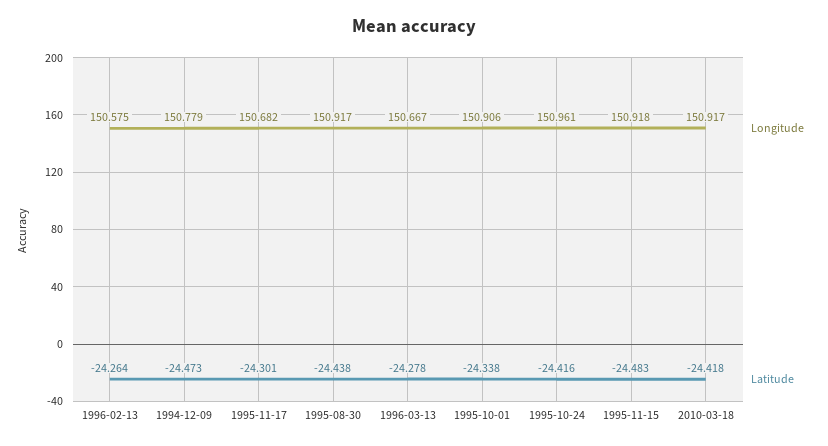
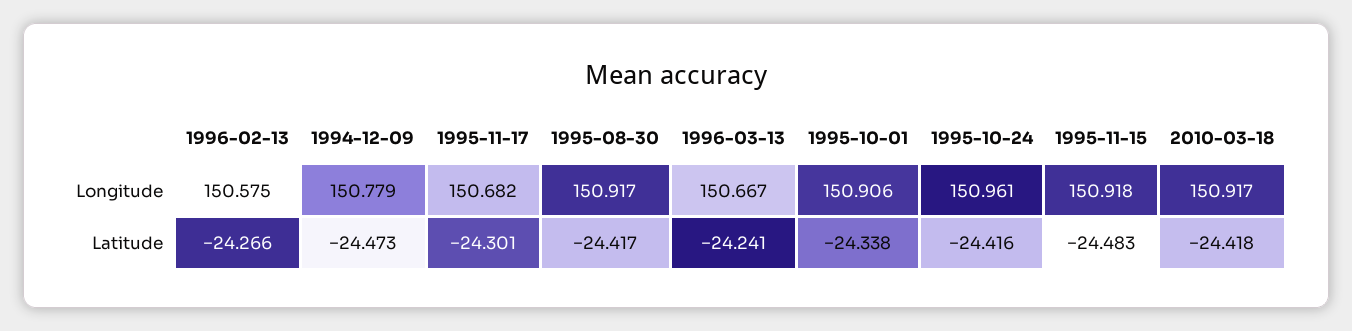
Latitude, 1996-02-13: -24.264 -> -24.266
Latitude, 1995-08-30: -24.438 -> -24.417
Latitude, 1996-03-13: -24.278 -> -24.241

